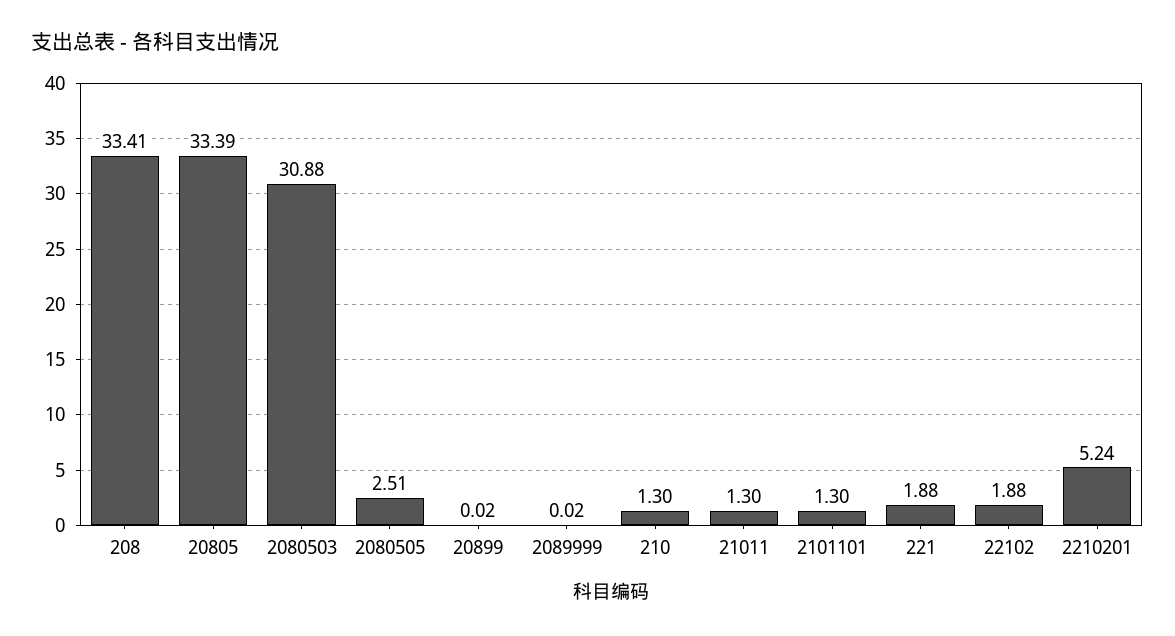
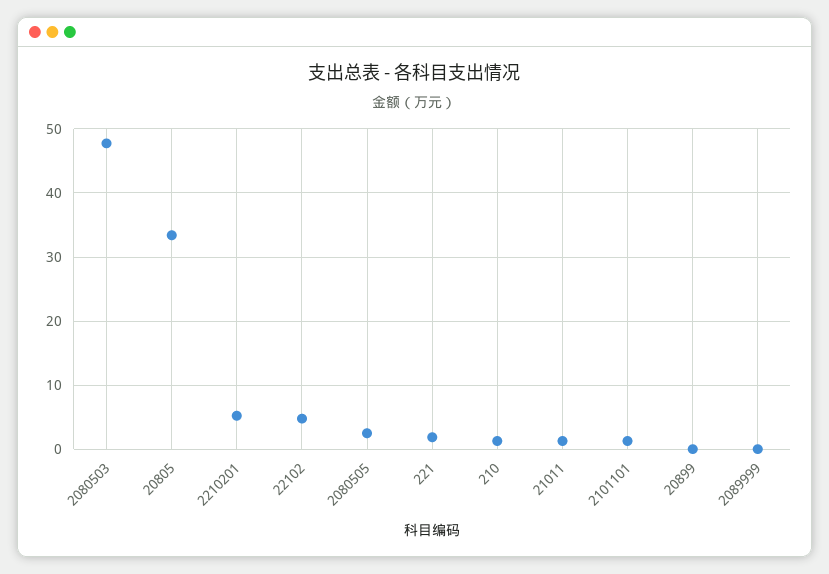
208: 33.41 -> none
2080503: 30.88 -> 48
22102: 1.88 -> 5

